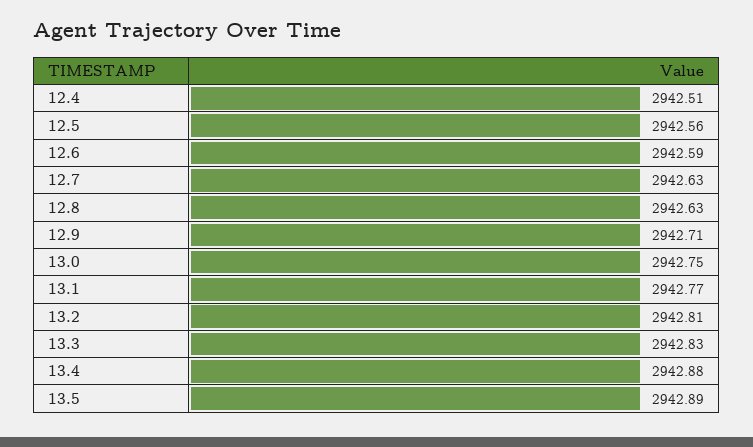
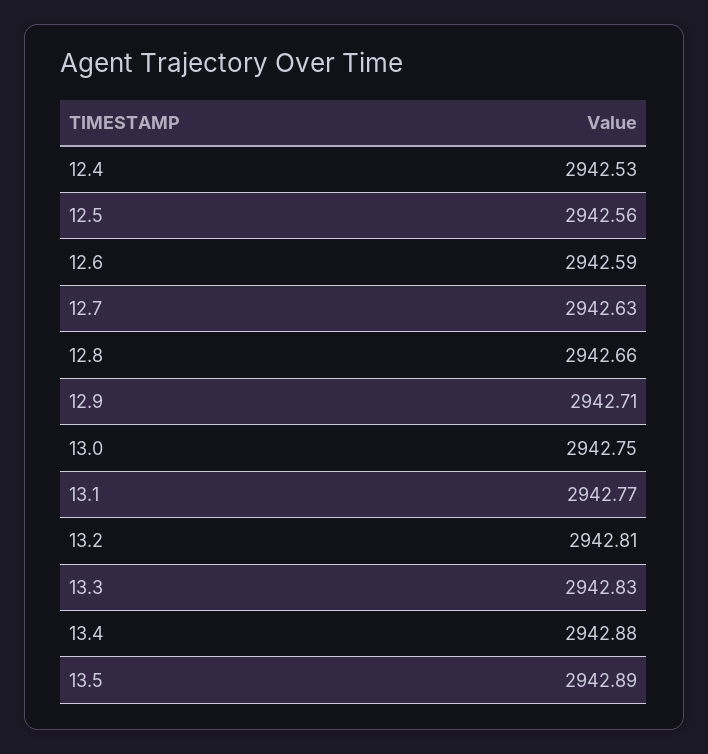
12.4: 2942.51 -> 2942.53
12.8: 2942.63 -> 2942.66

